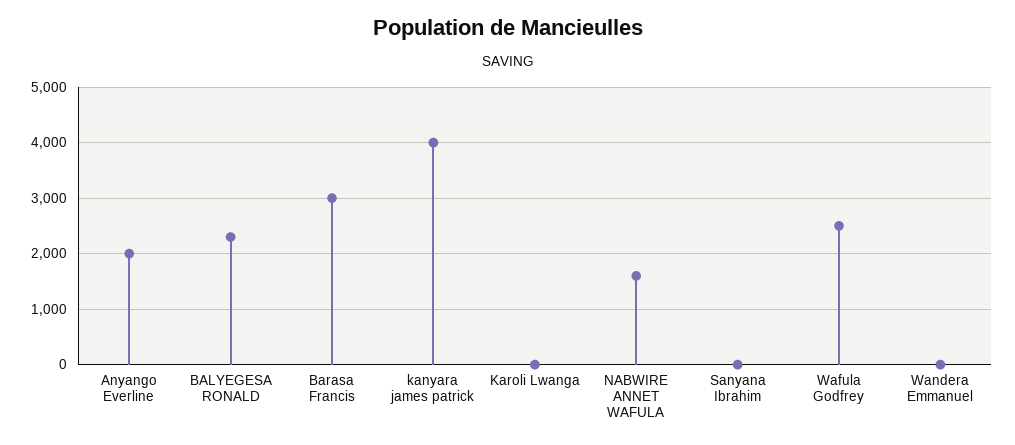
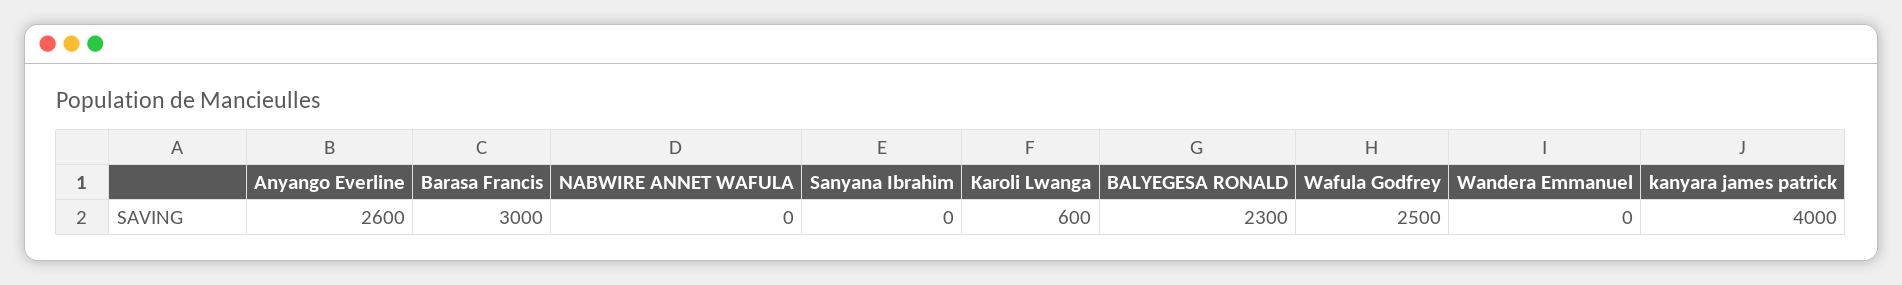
Anyango Everline: 2000 -> 2600
Karoli Lwanga: 0 -> 600
NABWIRE ANNET WAFULA: 1600 -> 0

